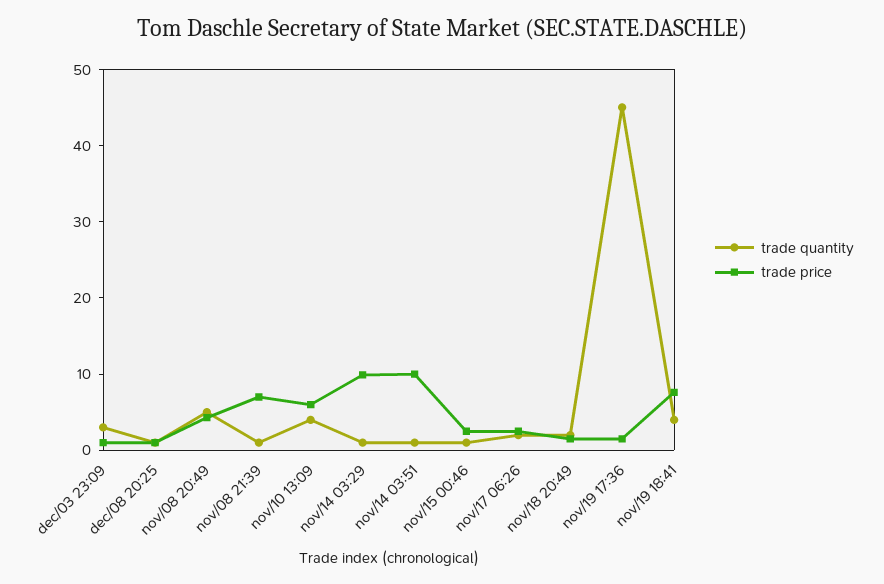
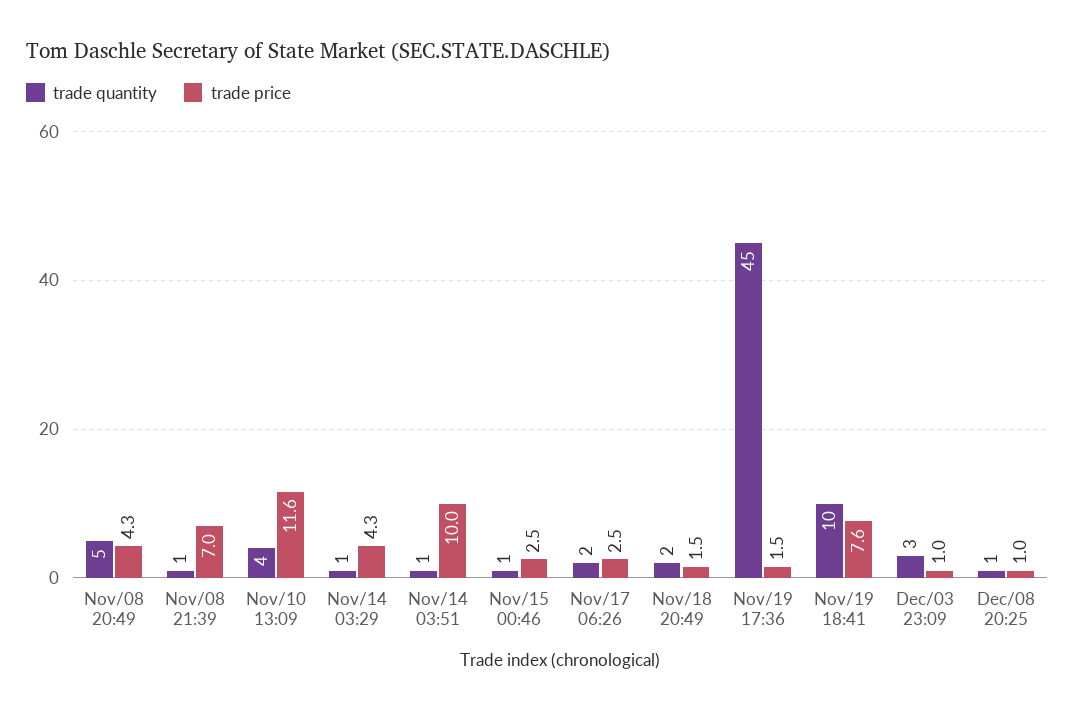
trade price, nov/10 13:09: 6 -> 11.6
trade price, nov/14 03:29: 10 -> 4.3
trade quantity, nov/19 18:41: 4 -> 10

